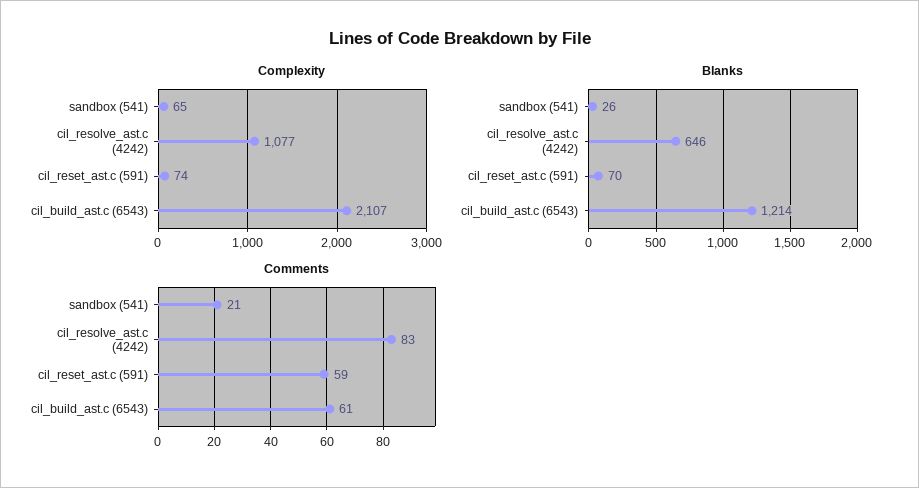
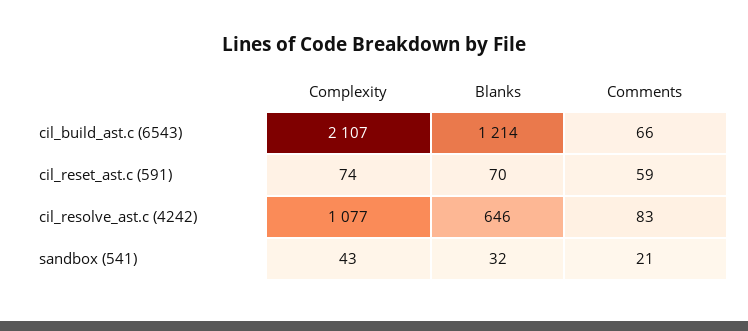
Complexity, sandbox (541): 65 -> 43
Blanks, sandbox (541): 26 -> 32
Comments, cil_build_ast.c (6543): 61 -> 66

